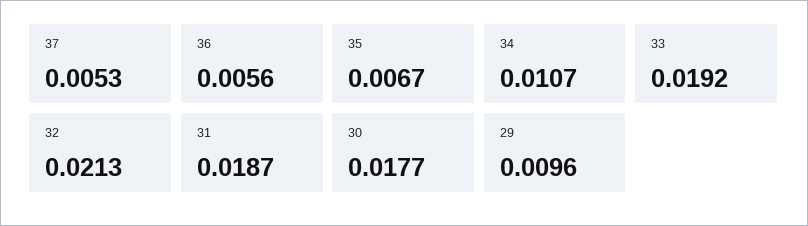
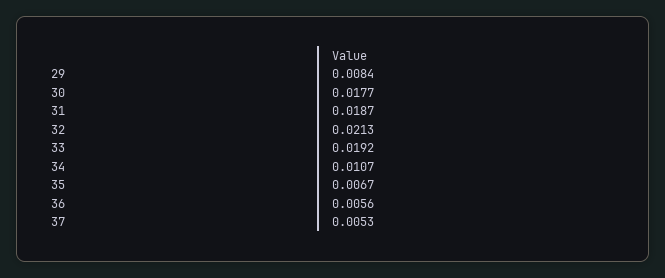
29: 0.0096 -> 0.0084

